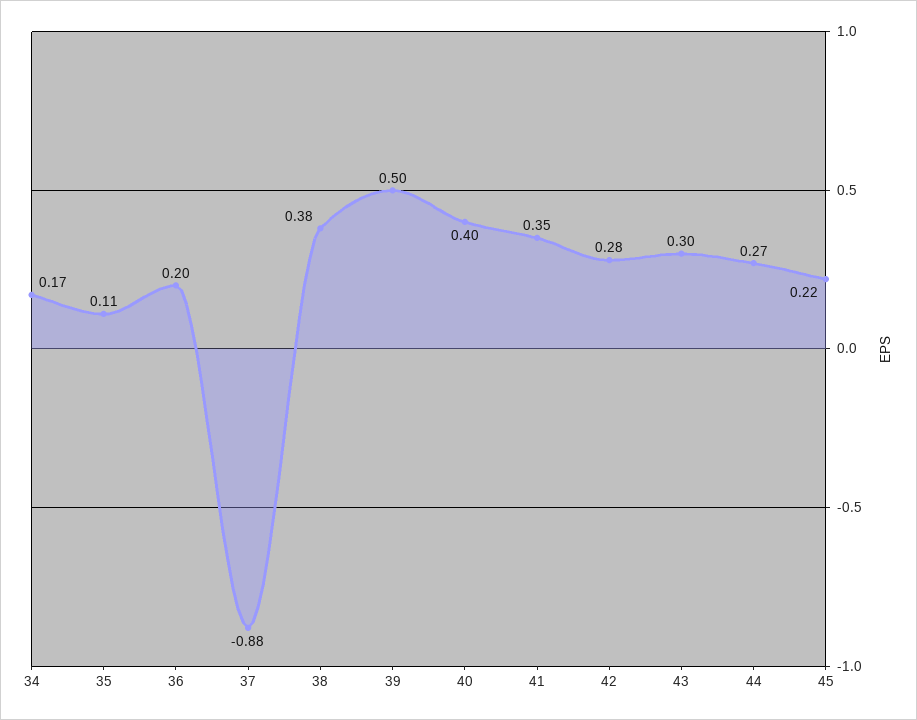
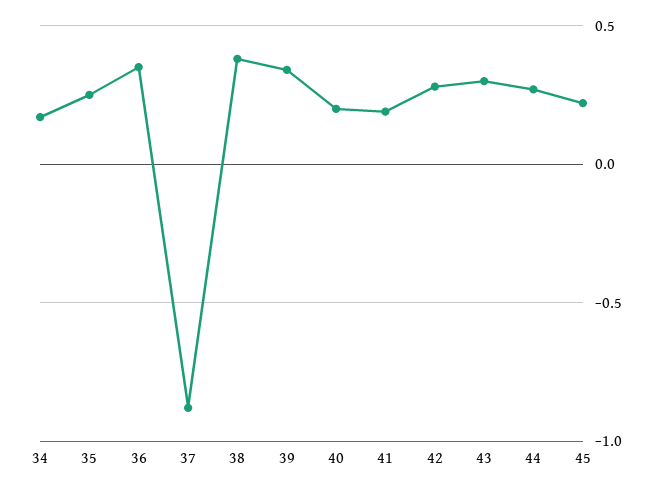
35: 0.11 -> 0.25
36: 0.2 -> 0.35
39: 0.5 -> 0.35
40: 0.4 -> 0.2
41: 0.35 -> 0.2

